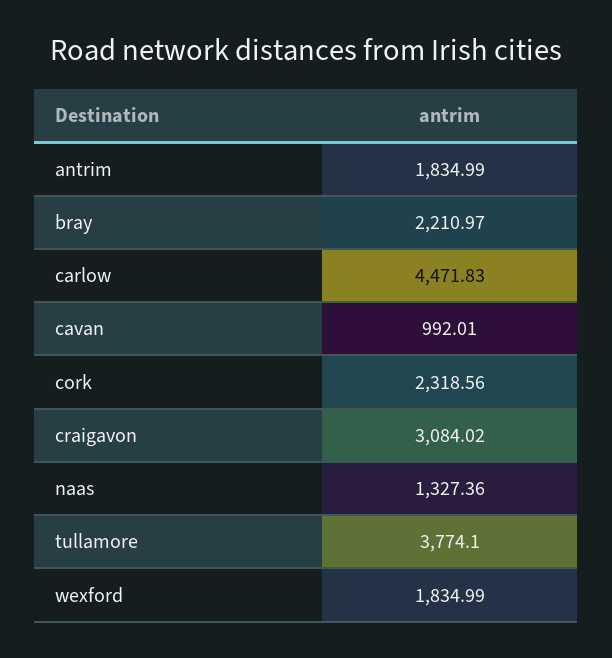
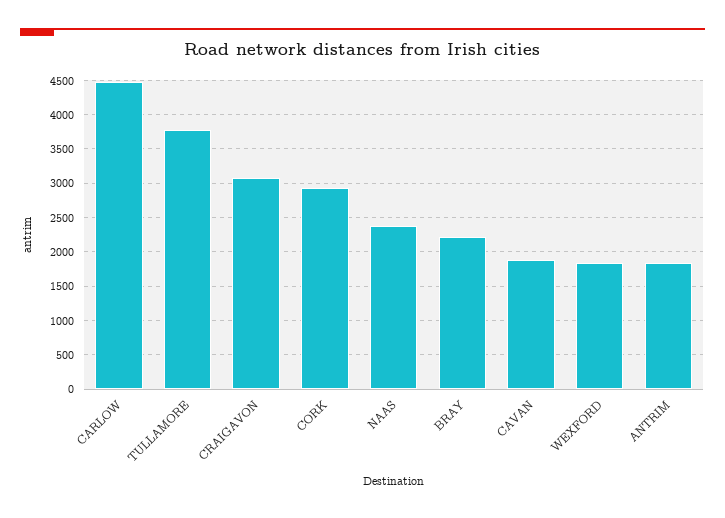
cavan: 992.01 -> 1900
cork: 2318.56 -> 2900
naas: 1327.36 -> 2400

